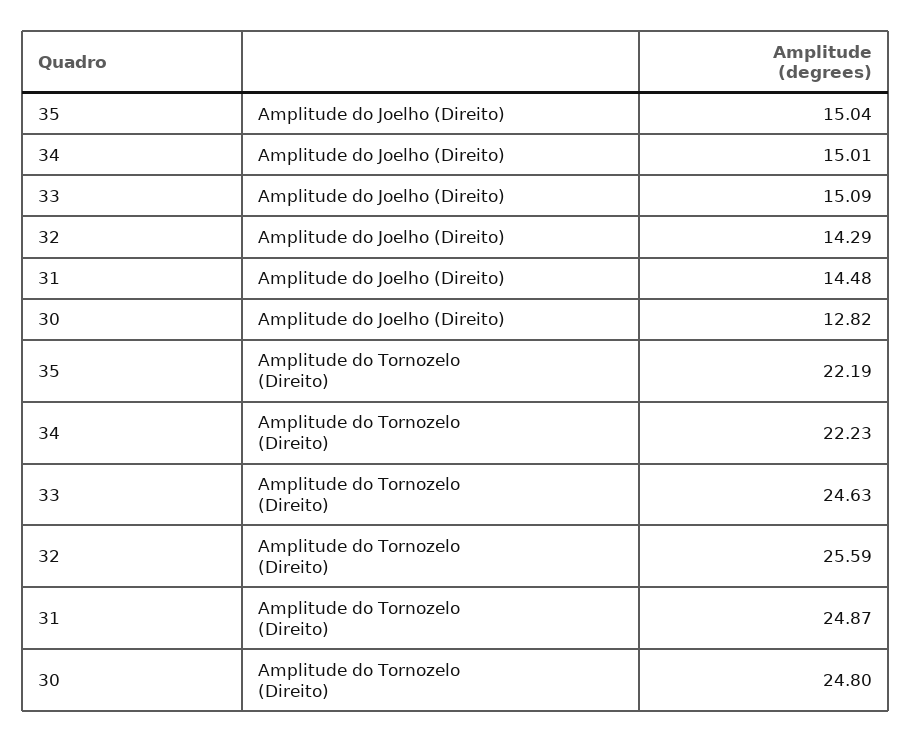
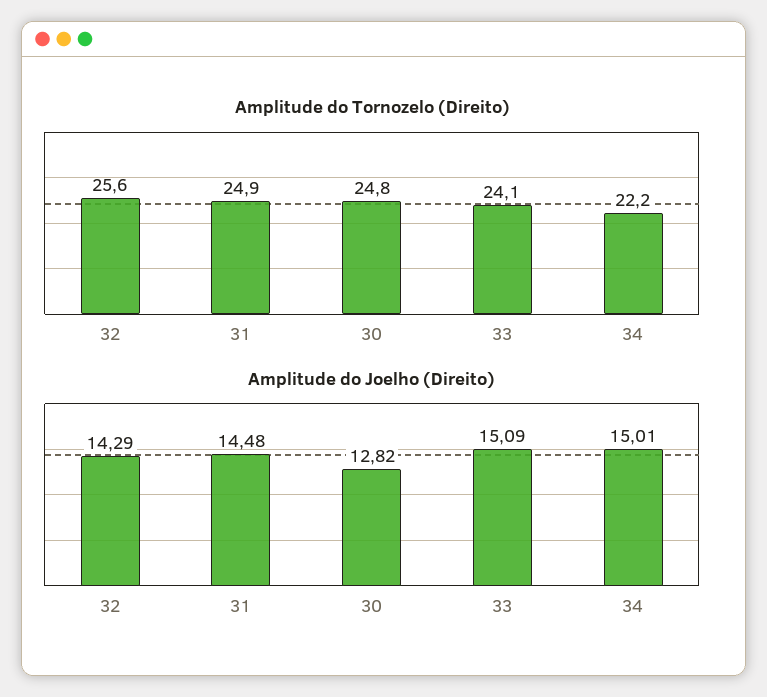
Amplitude do Joelho (Direito), 35: 15.04 -> none
Amplitude do Tornozelo (Direito), 35: 22.19 -> none
Amplitude do Tornozelo (Direito), 33: 24.63 -> 24.1

